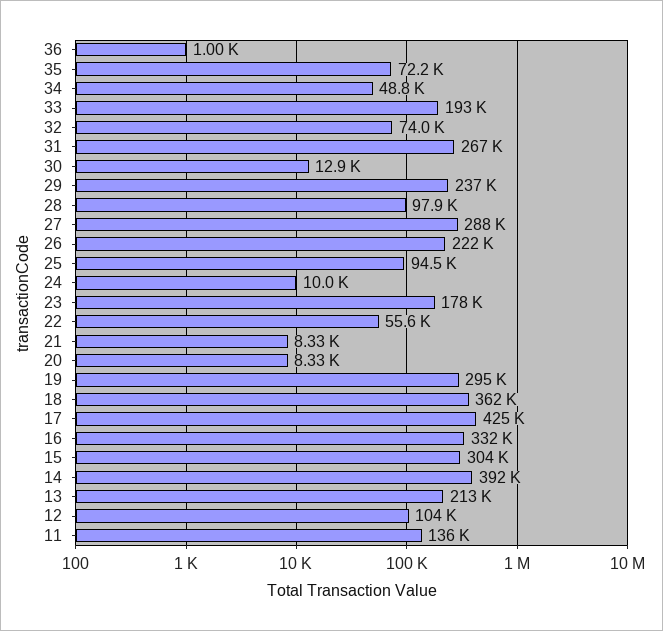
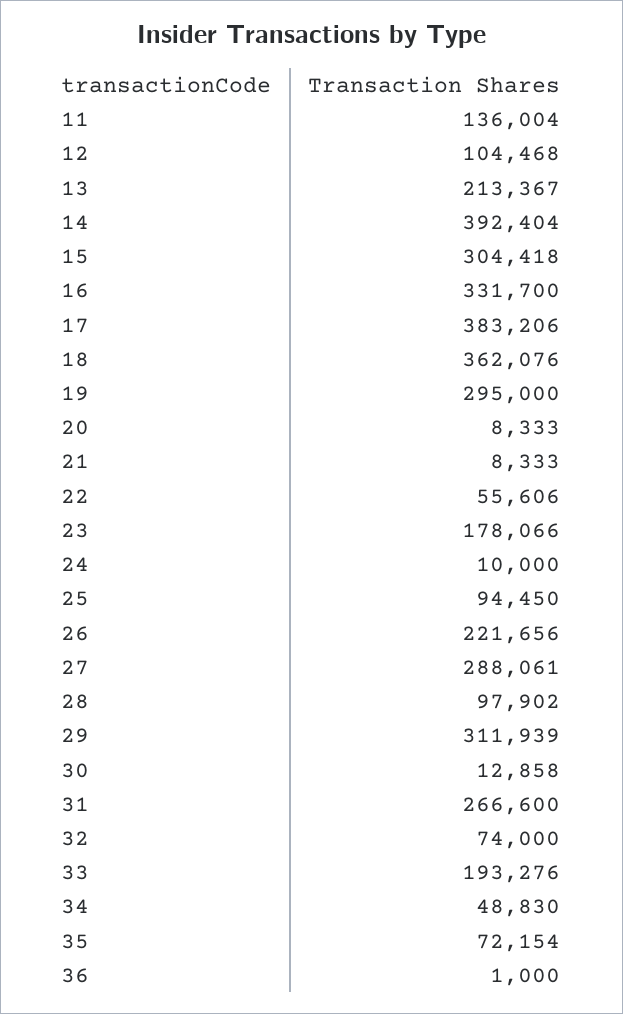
29: 237000 -> 311939
17: 425000 -> 383206

